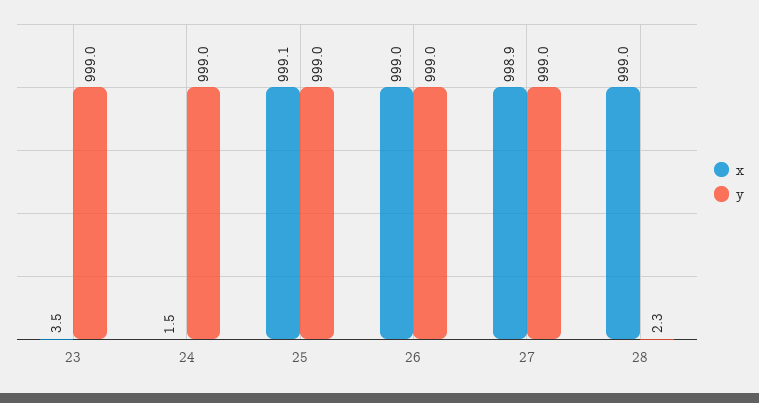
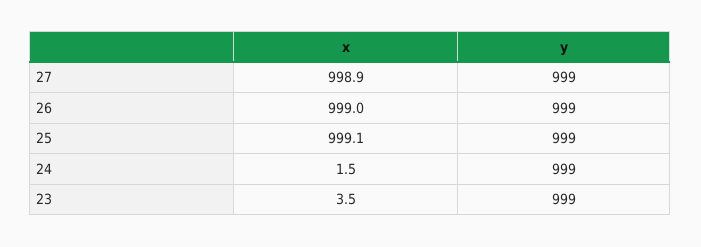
x, 28: 999 -> none
y, 28: 2.3 -> none

